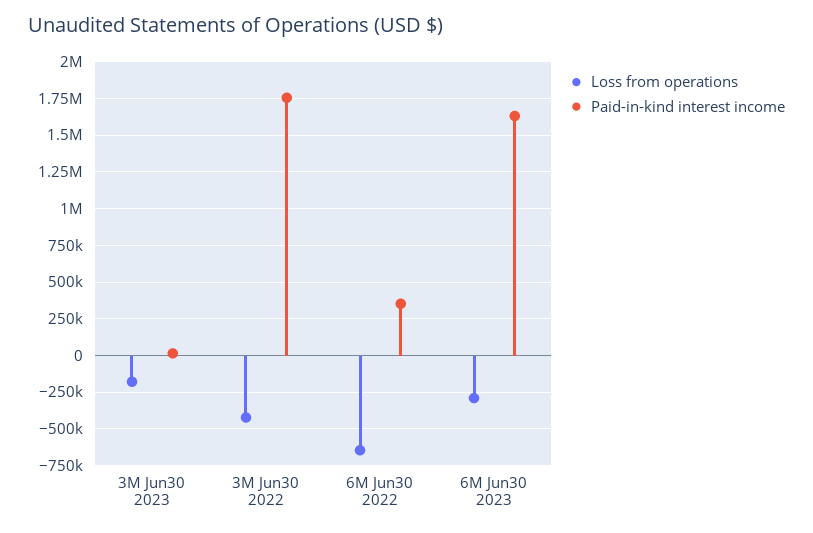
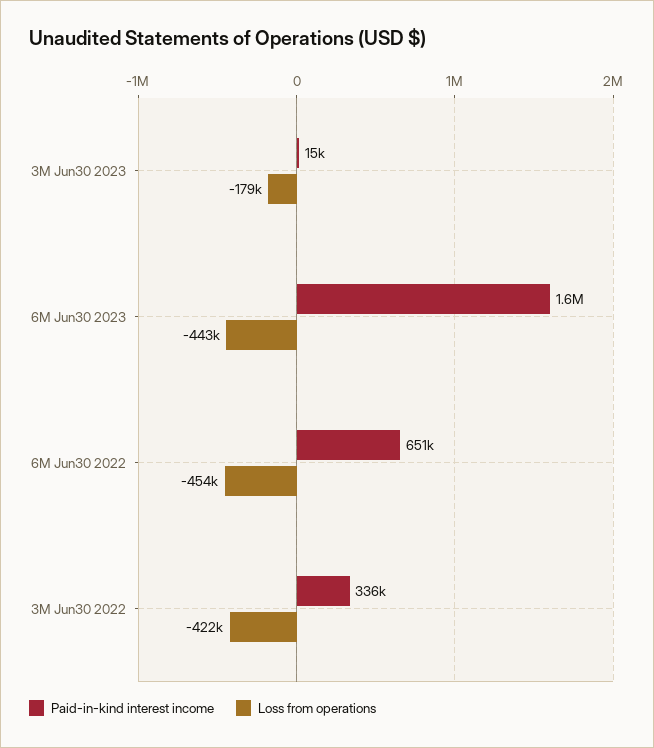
Paid-in-kind interest income, 3M Jun30 2022: 1750000 -> 336000
Loss from operations, 6M Jun30 2022: -650000 -> -454000
Paid-in-kind interest income, 6M Jun30 2022: 350000 -> 651000
Loss from operations, 6M Jun30 2023: -300000 -> -443000

